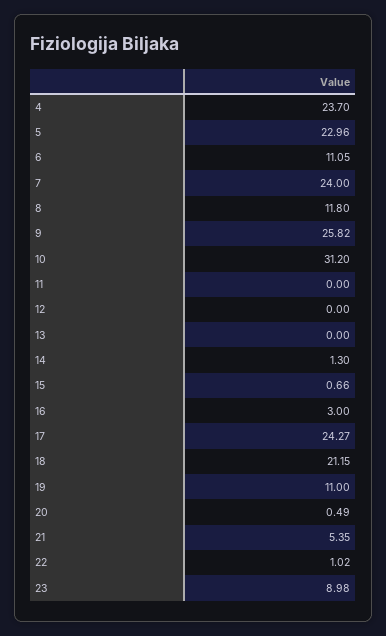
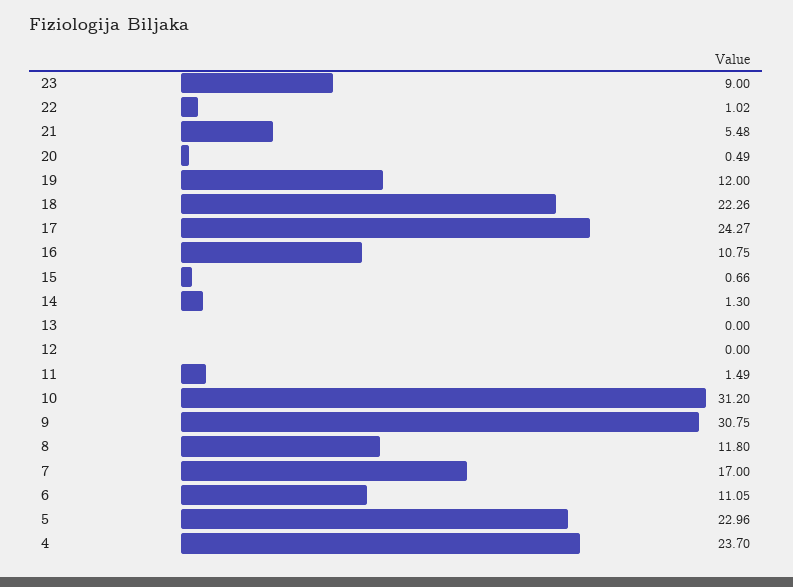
7: 24 -> 17
9: 25.82 -> 30.75
11: 0 -> 1.49
16: 3 -> 10.75
18: 21.15 -> 22.26
19: 11 -> 12
21: 5.35 -> 5.48
23: 8.98 -> 9

